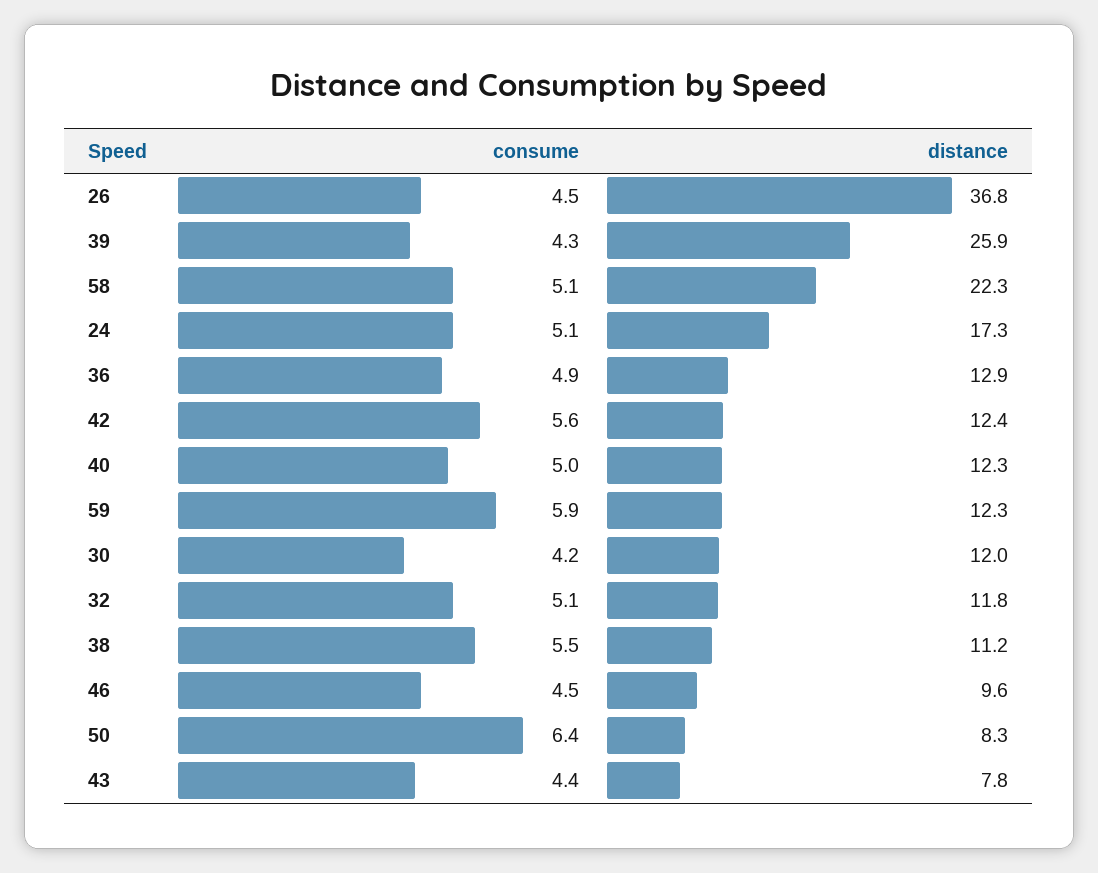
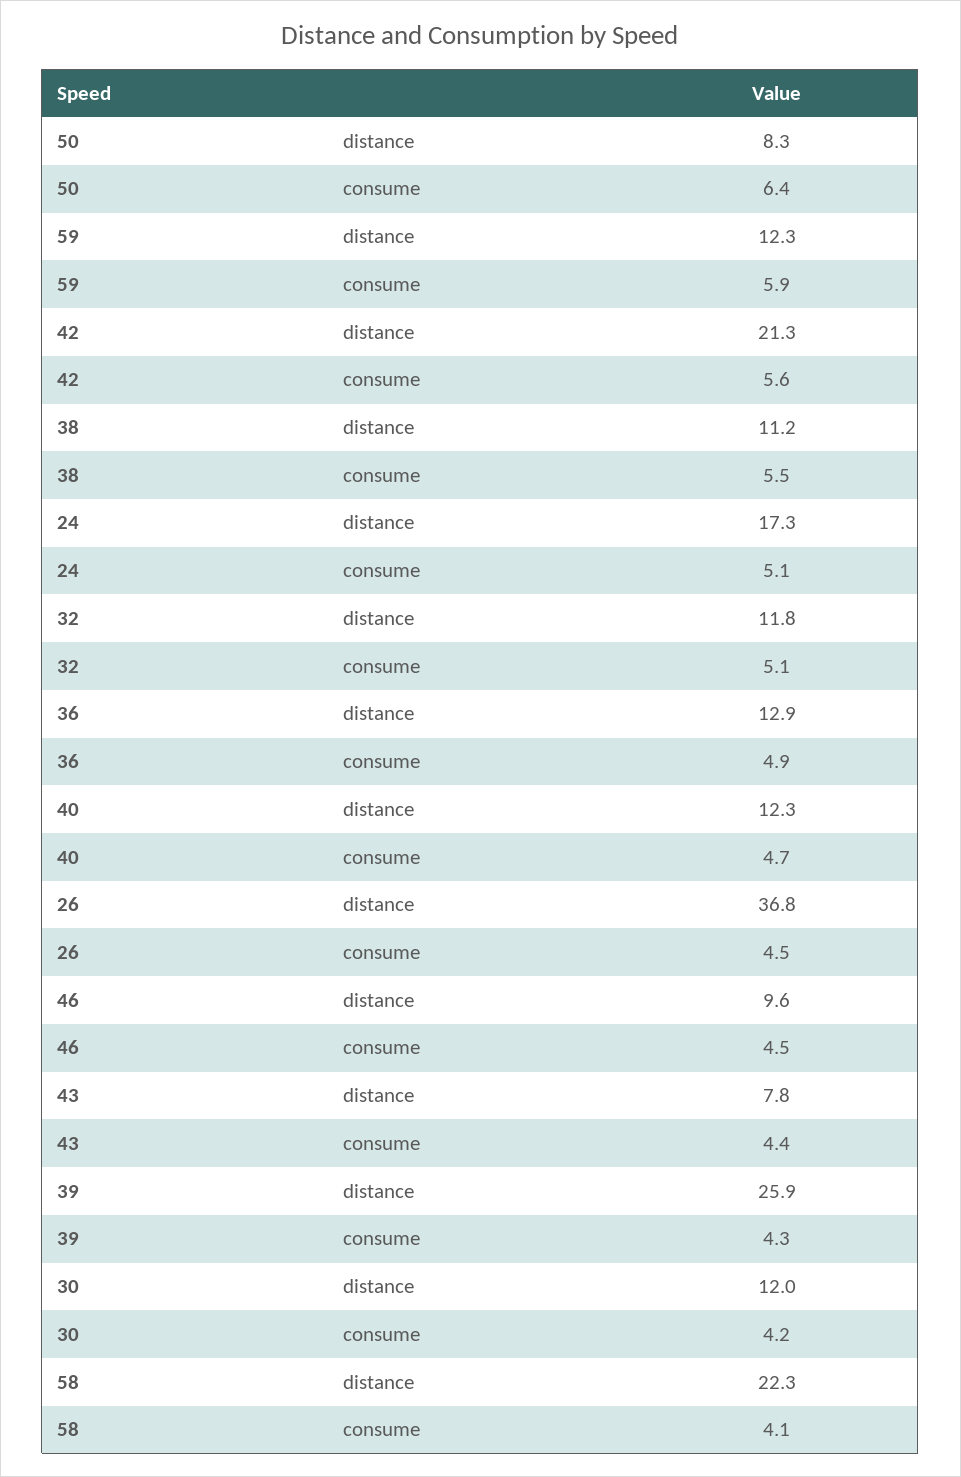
consume, 58: 5.1 -> 4.1
distance, 42: 12.4 -> 21.3
consume, 40: 5 -> 4.7

